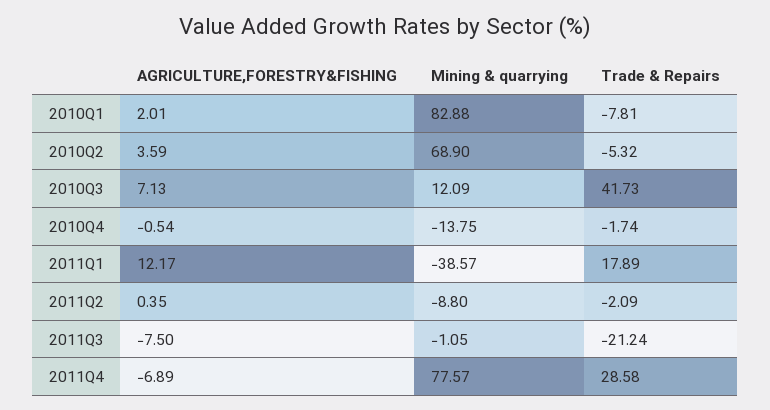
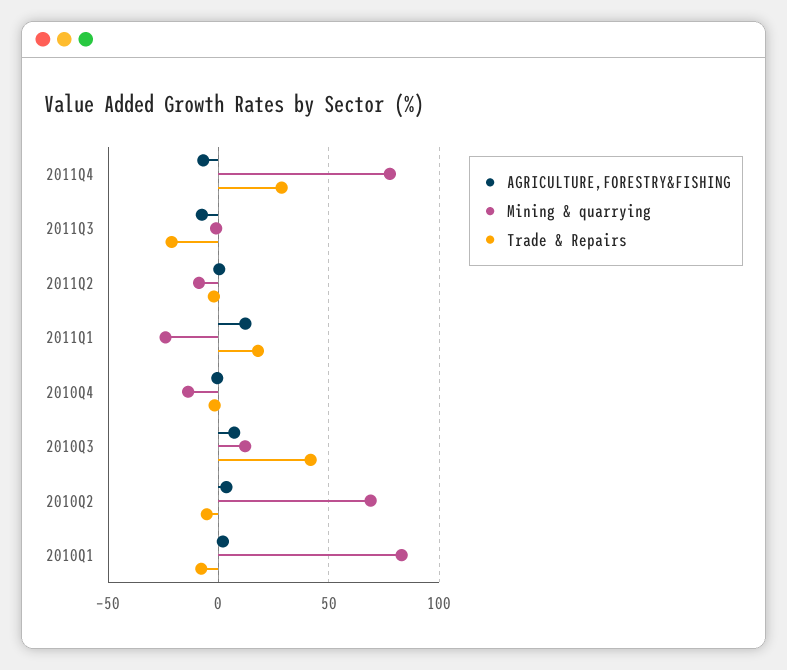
Mining & quarrying, 2011Q1: -38.57 -> -25

